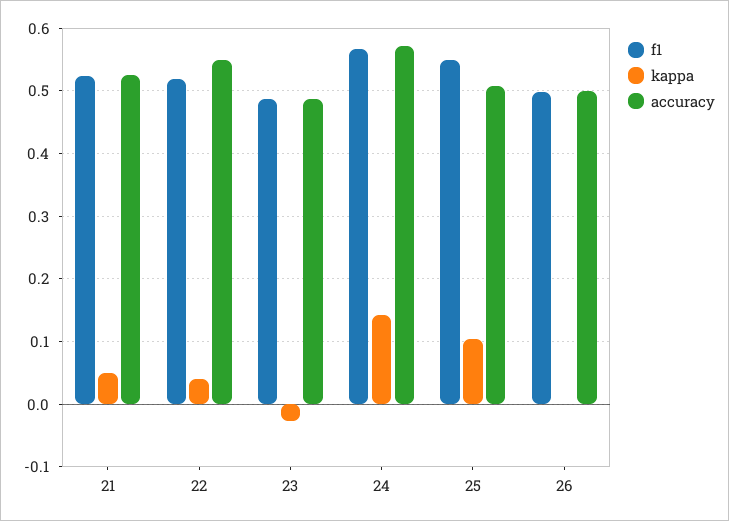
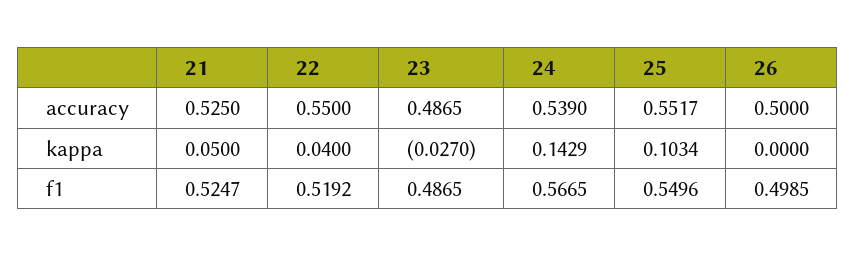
accuracy, 24: 0.57 -> 0.539
accuracy, 25: 0.51 -> 0.5517

